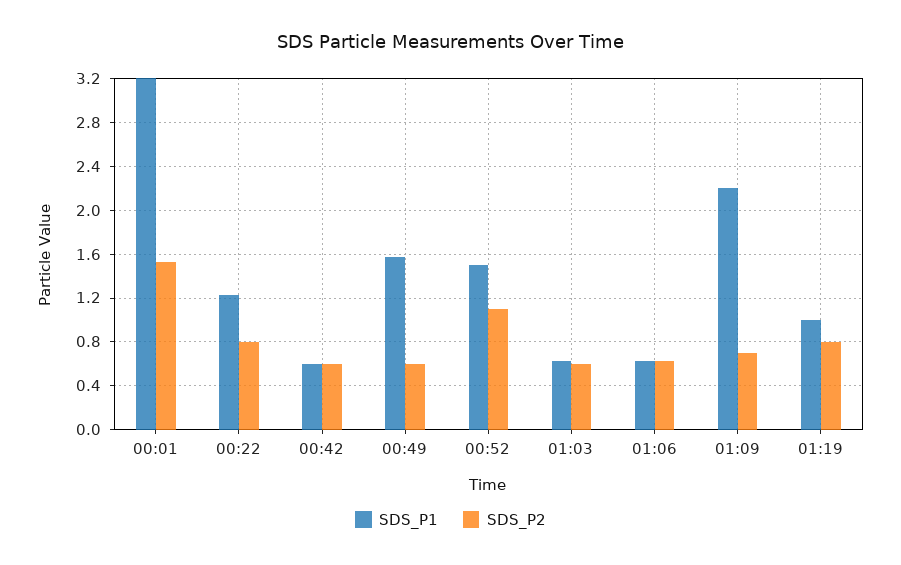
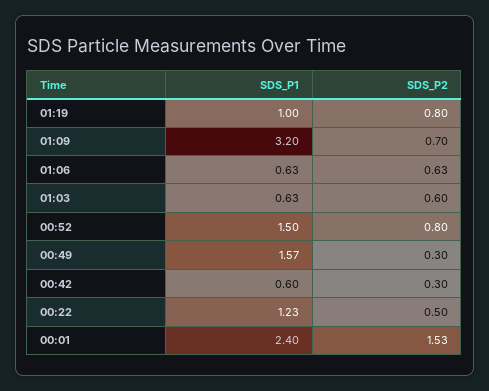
SDS_P1, 00:01: 3.2 -> 2.4
SDS_P2, 00:22: 0.8 -> 0.5
SDS_P2, 00:42: 0.6 -> 0.3
SDS_P2, 00:49: 0.6 -> 0.3
SDS_P2, 00:52: 1.1 -> 0.8
SDS_P1, 01:09: 2.2 -> 3.2

